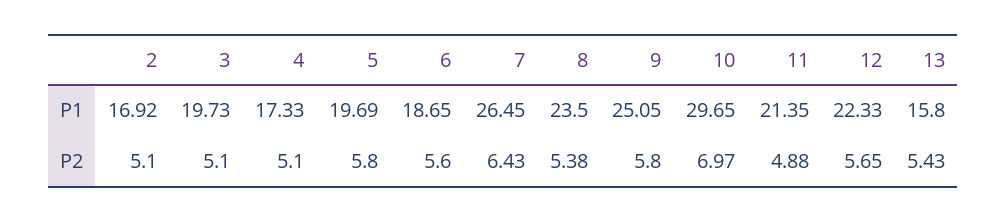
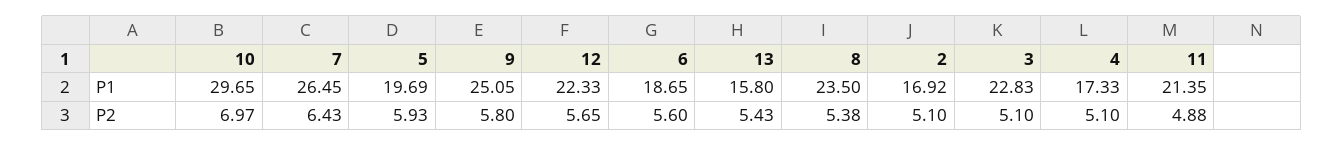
3, P1: 19.73 -> 22.83
5, P2: 5.8 -> 5.93

